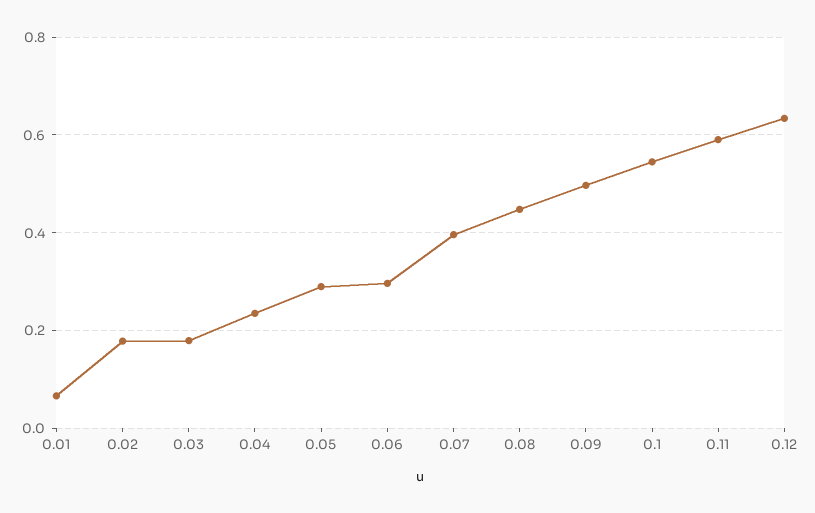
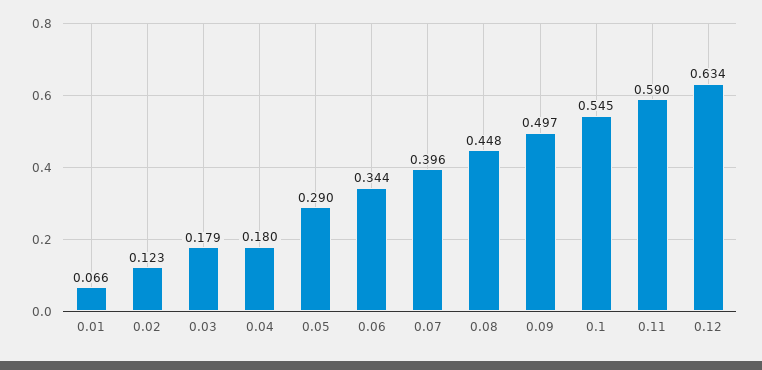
0.02: 0.18 -> 0.123
0.04: 0.24 -> 0.18
0.06: 0.3 -> 0.344

